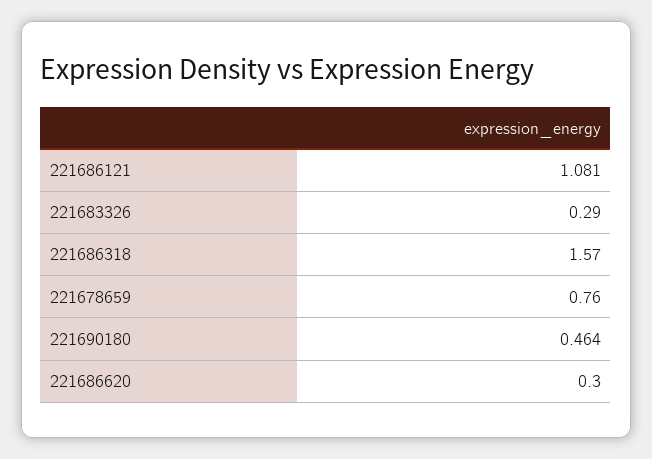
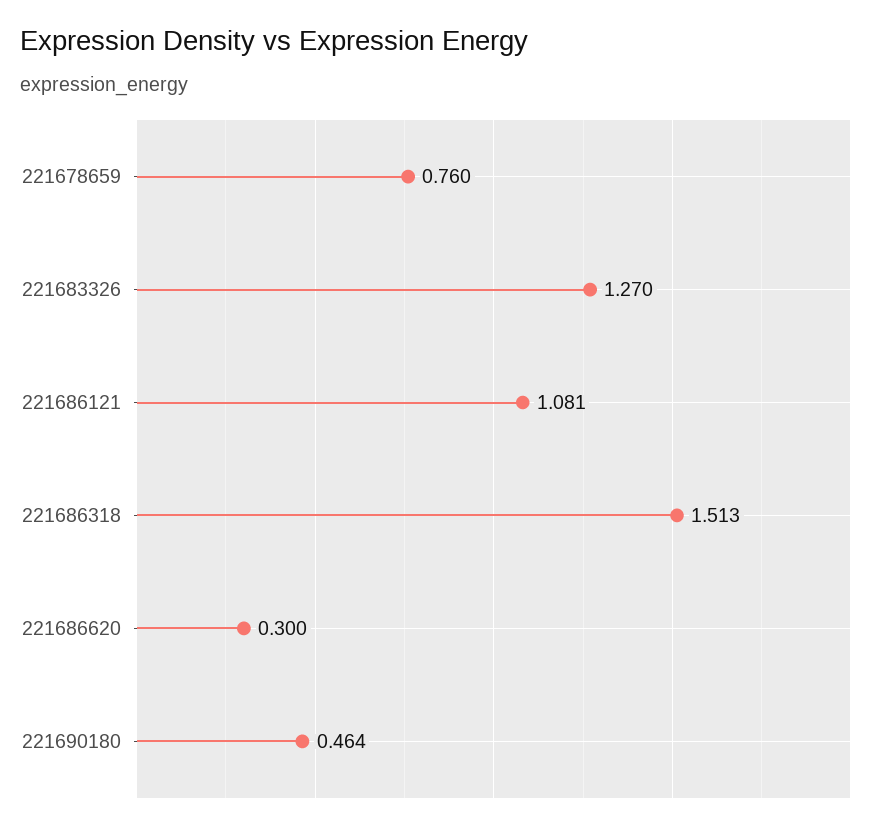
221683326: 0.29 -> 1.27
221686318: 1.57 -> 1.513

